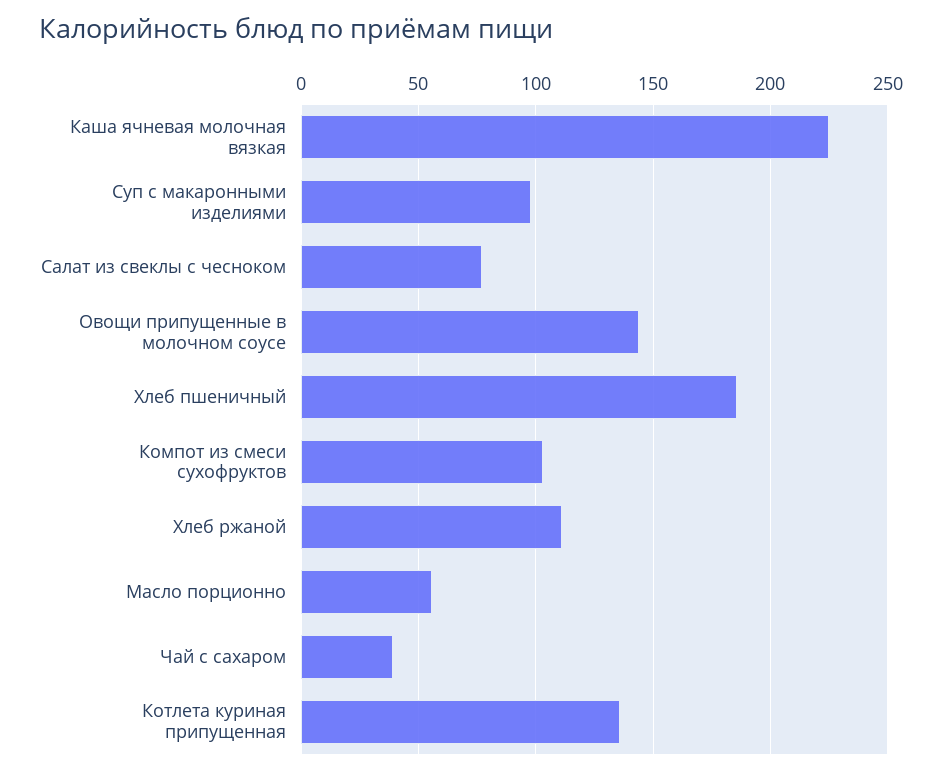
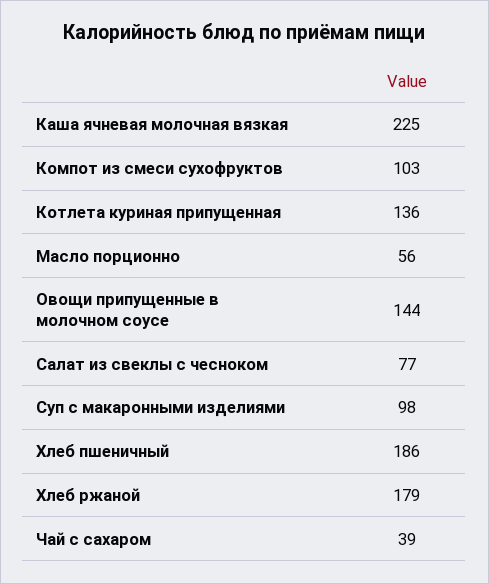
Хлеб ржаной: 110 -> 179

